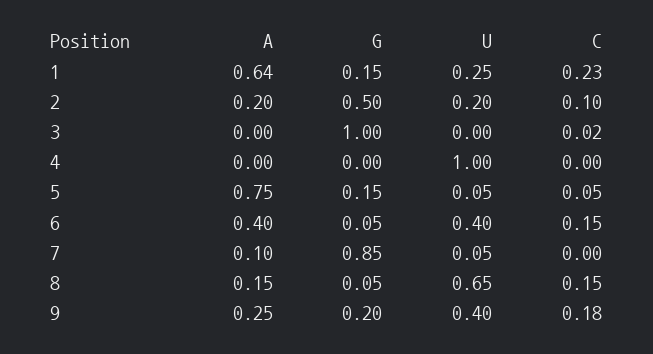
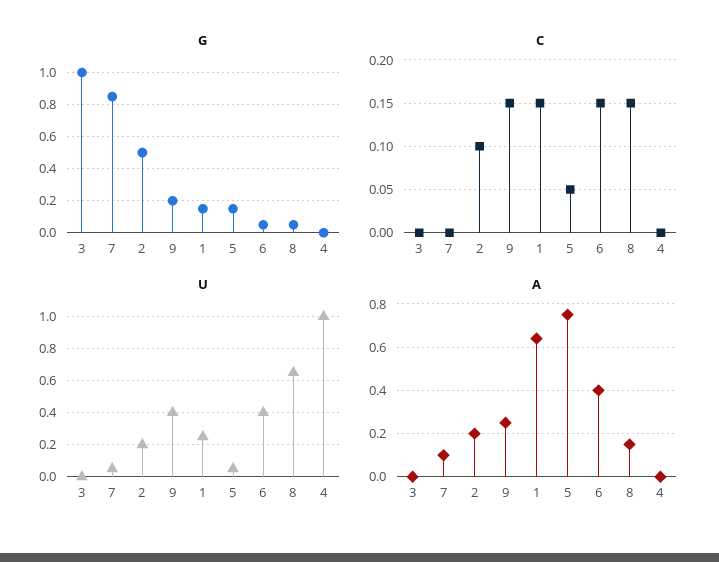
C, 1: 0.23 -> 0.15
C, 3: 0.02 -> 0
C, 9: 0.18 -> 0.15

